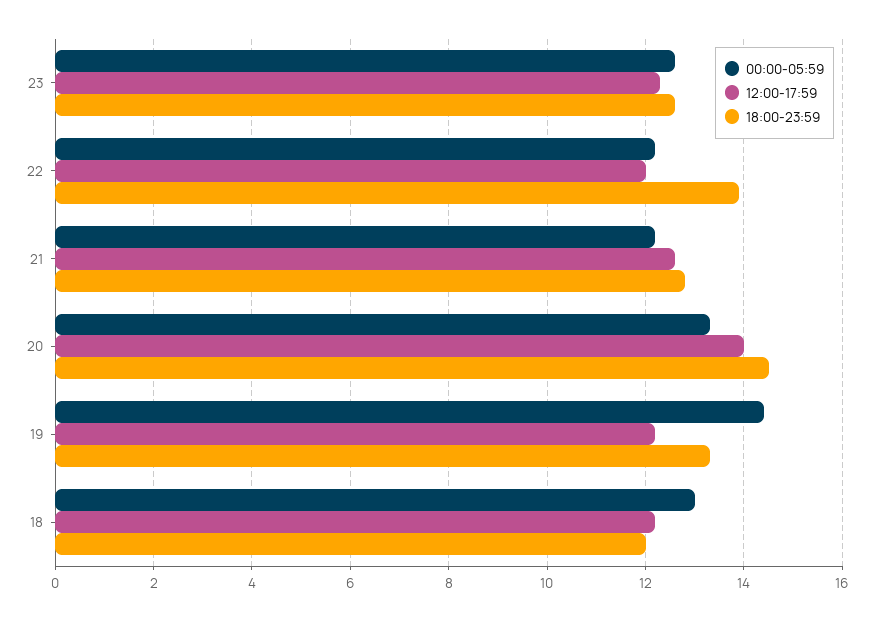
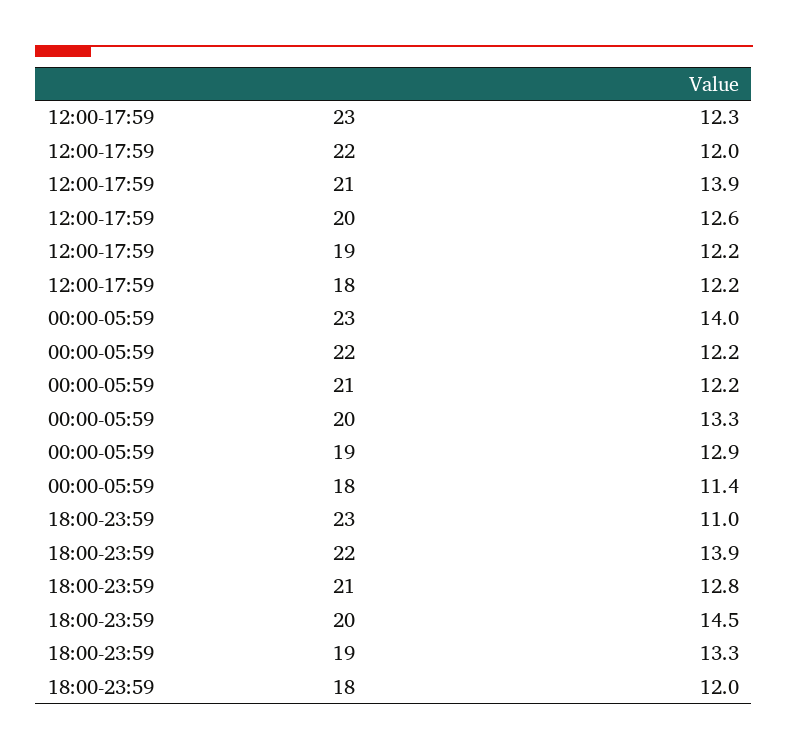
00:00-05:59, 23: 12.5 -> 14
18:00-23:59, 23: 12.5 -> 11
12:00-17:59, 21: 12.5 -> 13.9
12:00-17:59, 20: 14 -> 12.6
00:00-05:59, 19: 14.5 -> 12.9
00:00-05:59, 18: 13 -> 11.4

